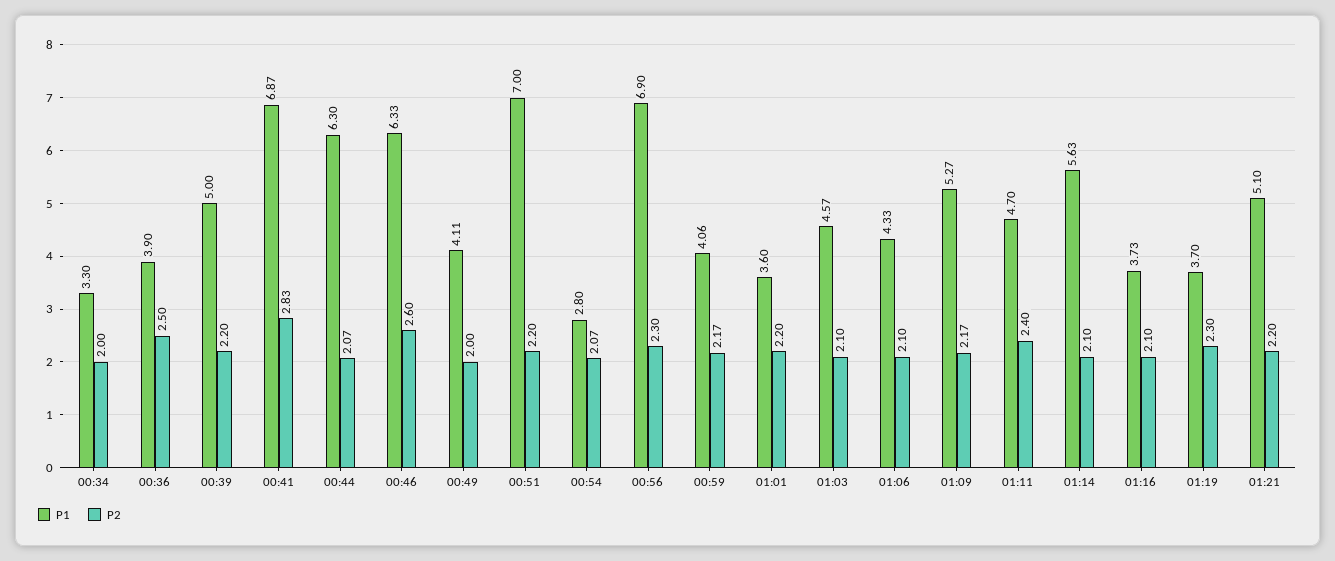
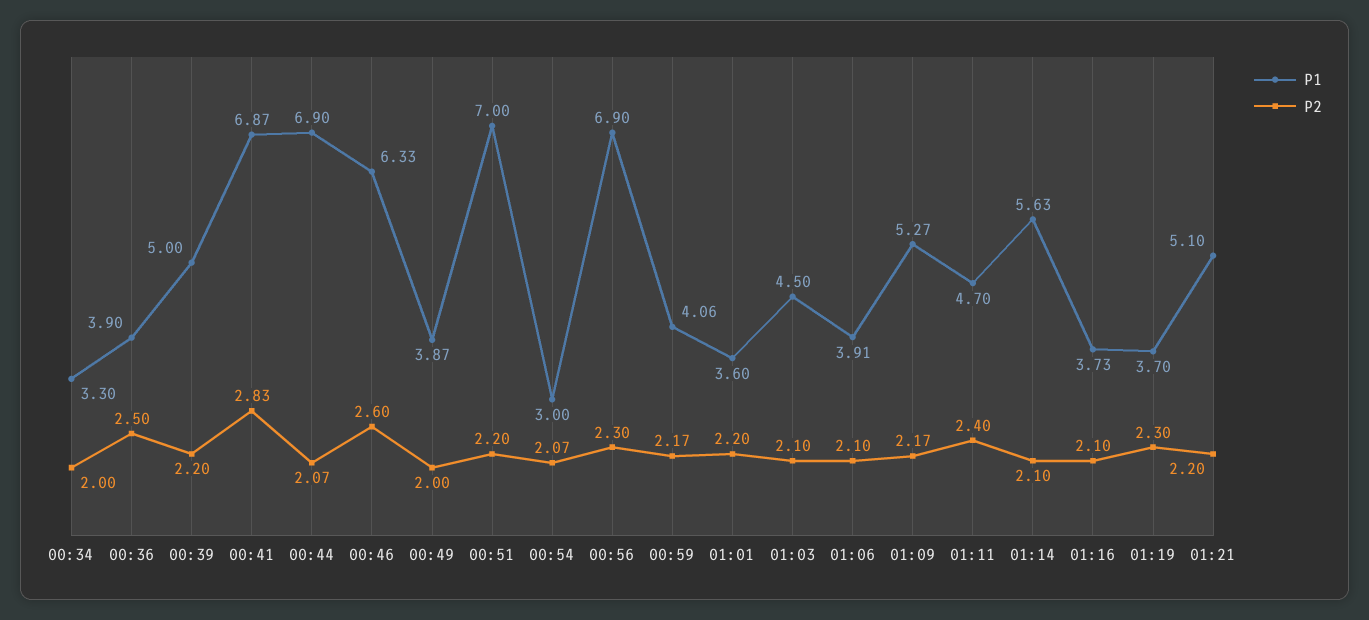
P1, 00:44: 6.3 -> 6.9
P1, 00:49: 4.11 -> 3.87
P1, 00:54: 2.8 -> 3
P1, 01:03: 4.57 -> 4.5
P1, 01:06: 4.33 -> 3.91

